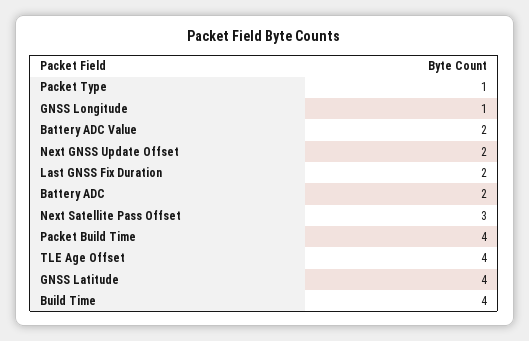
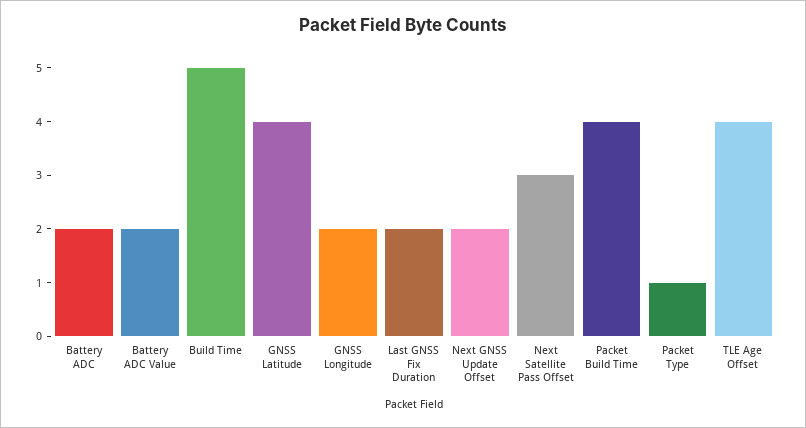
GNSS Longitude: 1 -> 2
Build Time: 4 -> 5

